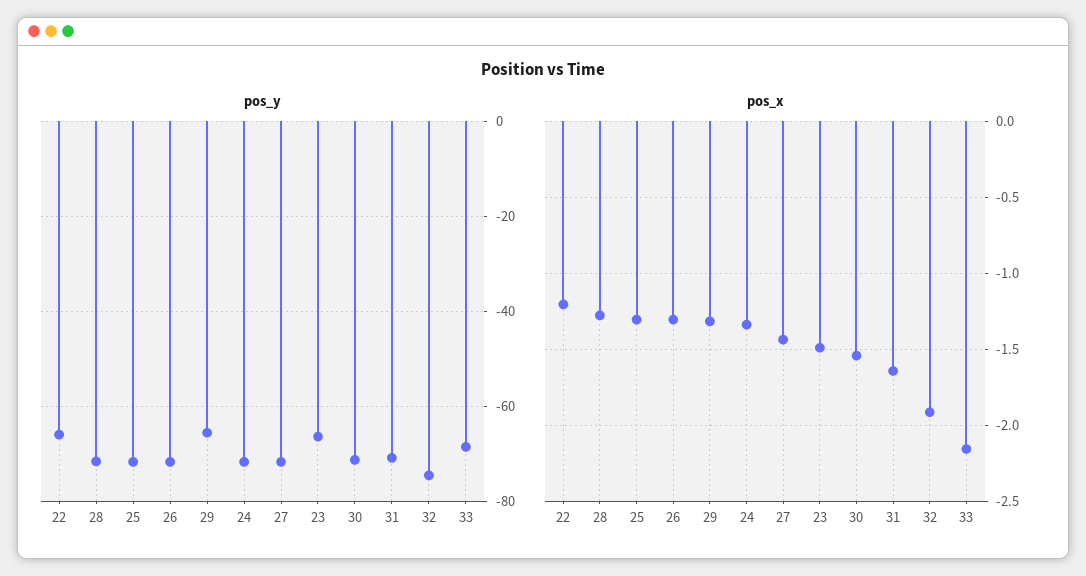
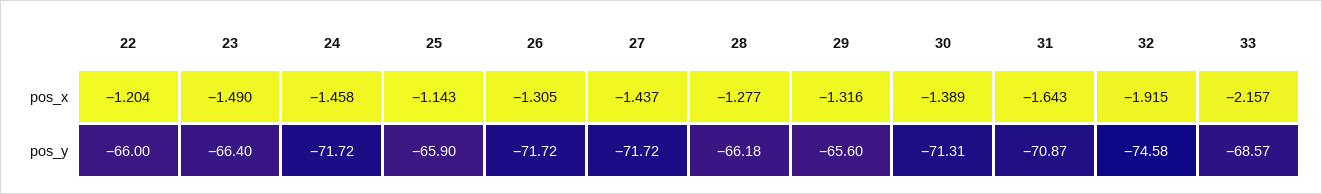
pos_y, 28: -72 -> -66.18
pos_y, 25: -72 -> -65.9
pos_x, 25: -1.3 -> -1.143
pos_x, 24: -1.35 -> -1.458
pos_x, 30: -1.55 -> -1.389

